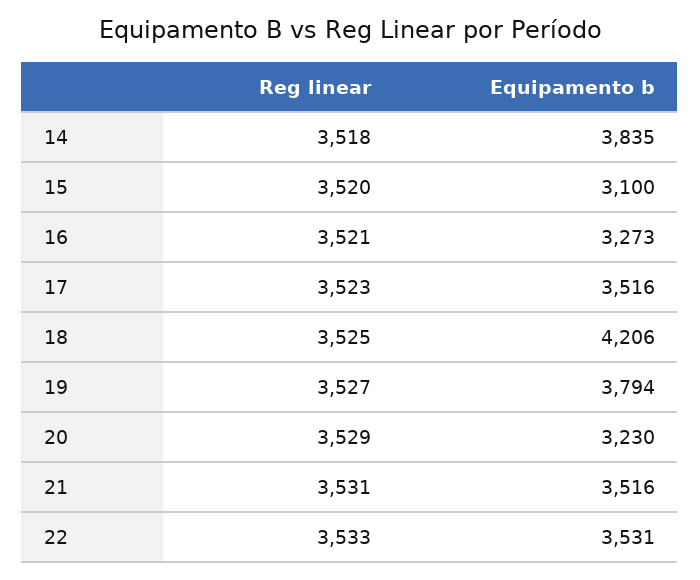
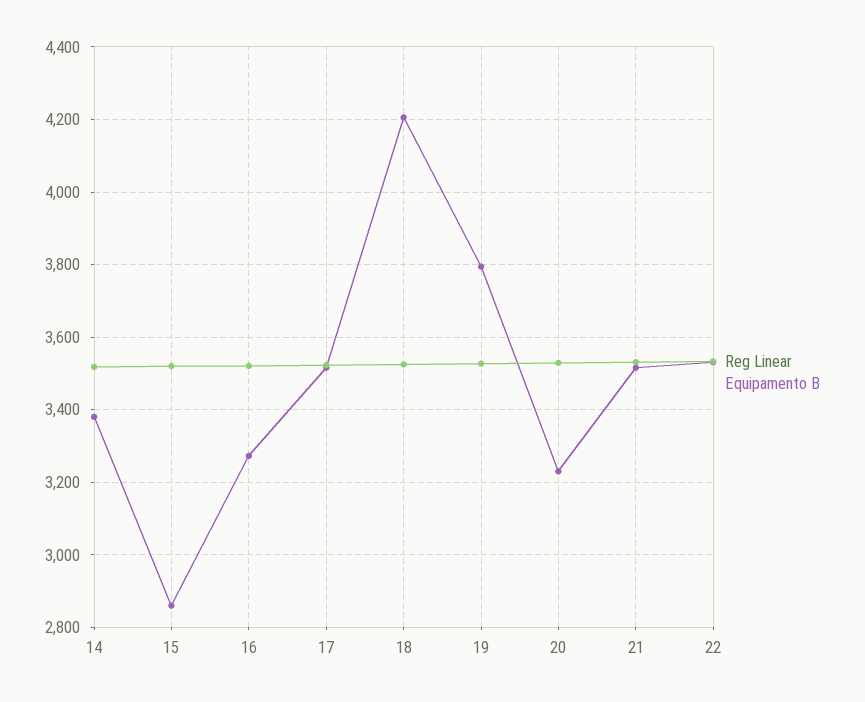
Equipamento b, 14: 3835 -> 3380
Equipamento b, 15: 3100 -> 2860

